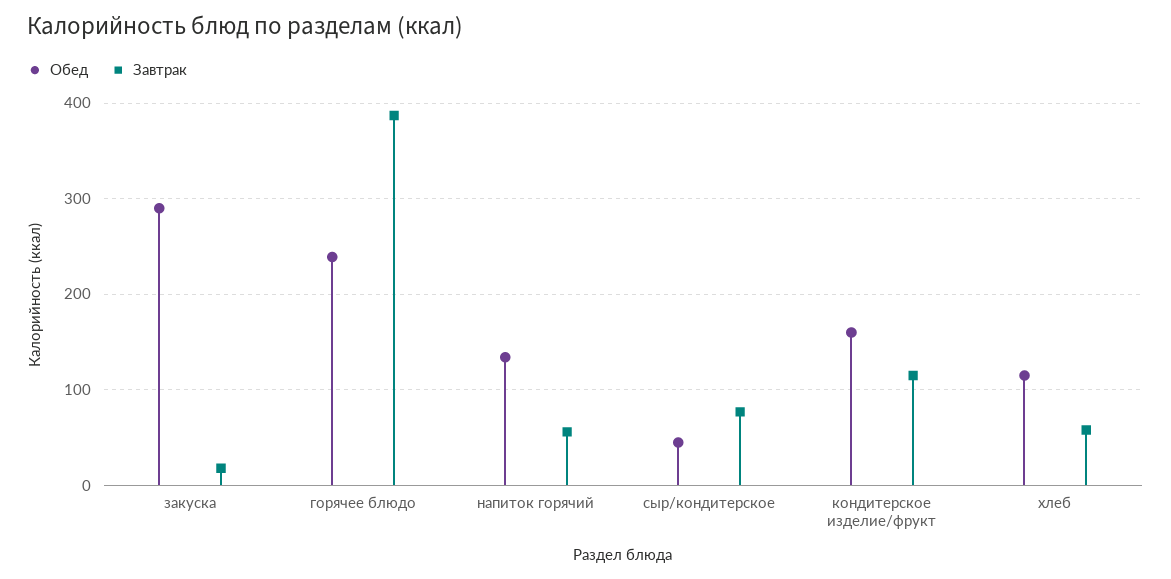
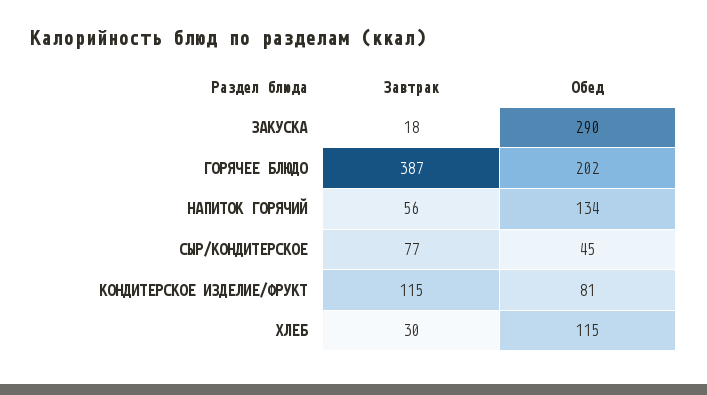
Обед, горячее блюдо: 240 -> 202
Обед, кондитерское изделие/фрукт: 160 -> 81
Завтрак, хлеб: 60 -> 30

